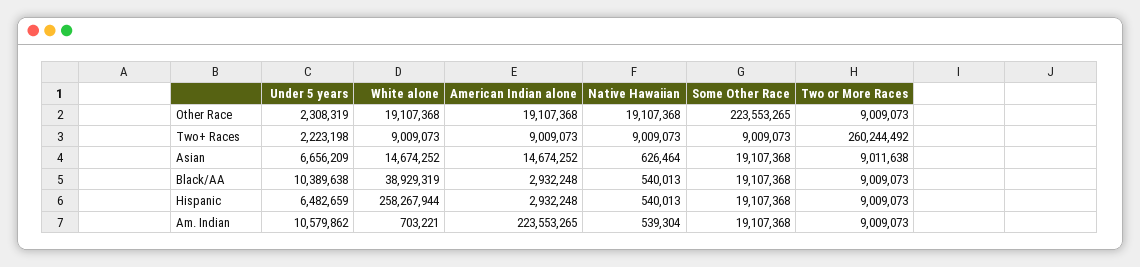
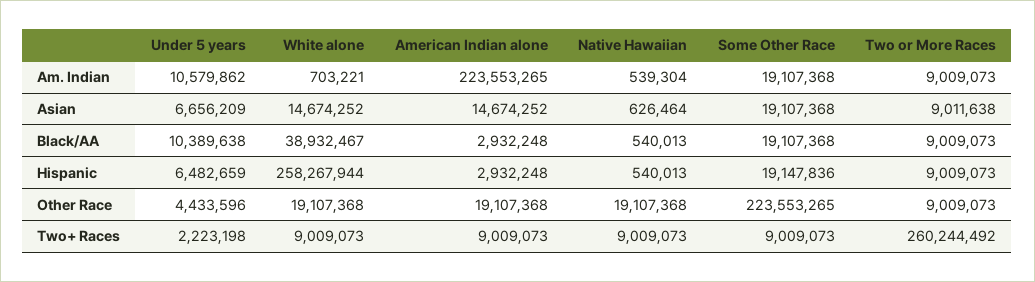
Under 5 years, Other Race: 2308319 -> 4433596
White alone, Black/AA: 38929319 -> 38932467
Some Other Race, Hispanic: 19107368 -> 19147836

